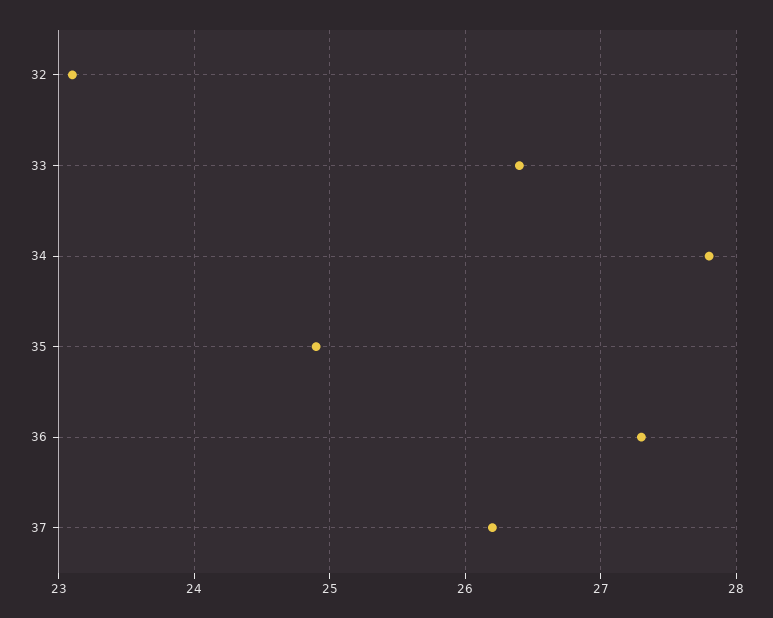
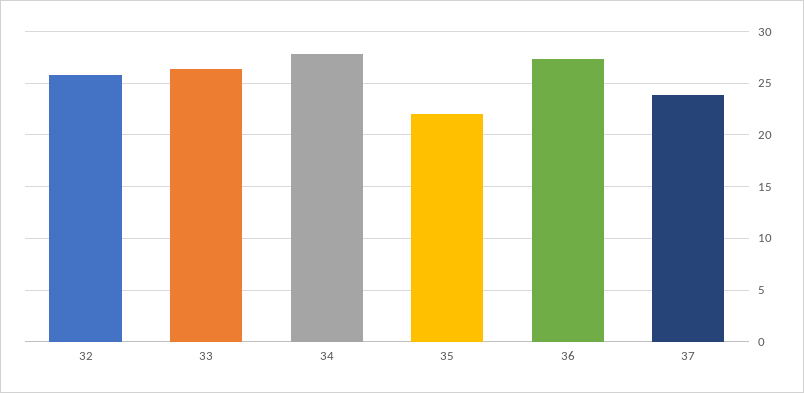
32: 23.1 -> 26
35: 24.9 -> 22
37: 26.2 -> 24

